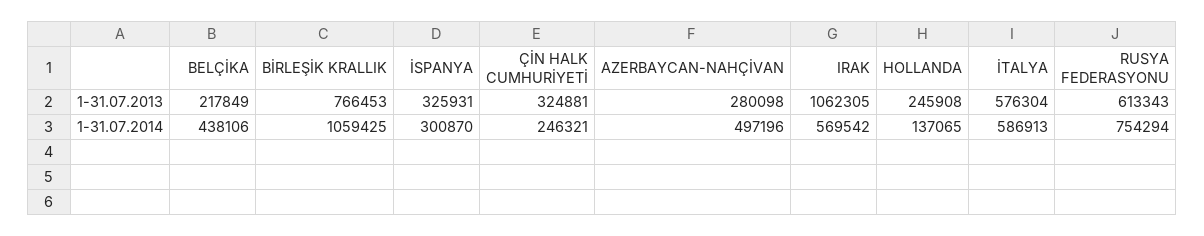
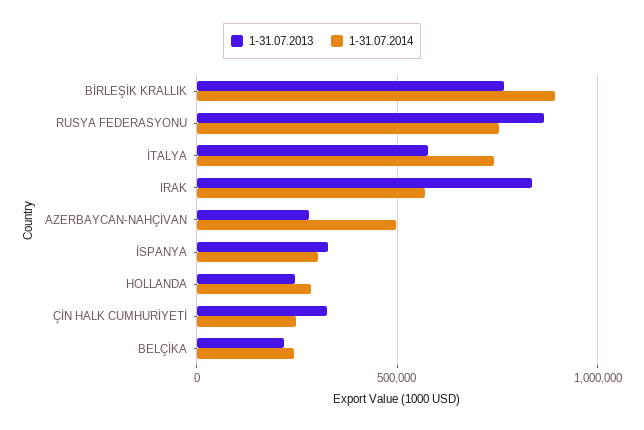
1-31.07.2013, IRAK: 1062305 -> 850000
1-31.07.2013, RUSYA FEDERASYONU: 613343 -> 850000
1-31.07.2014, BELÇİKA: 438106 -> 250000
1-31.07.2014, BİRLEŞİK KRALLIK: 1059425 -> 900000
1-31.07.2014, HOLLANDA: 137065 -> 300000
1-31.07.2014, İTALYA: 586913 -> 750000

